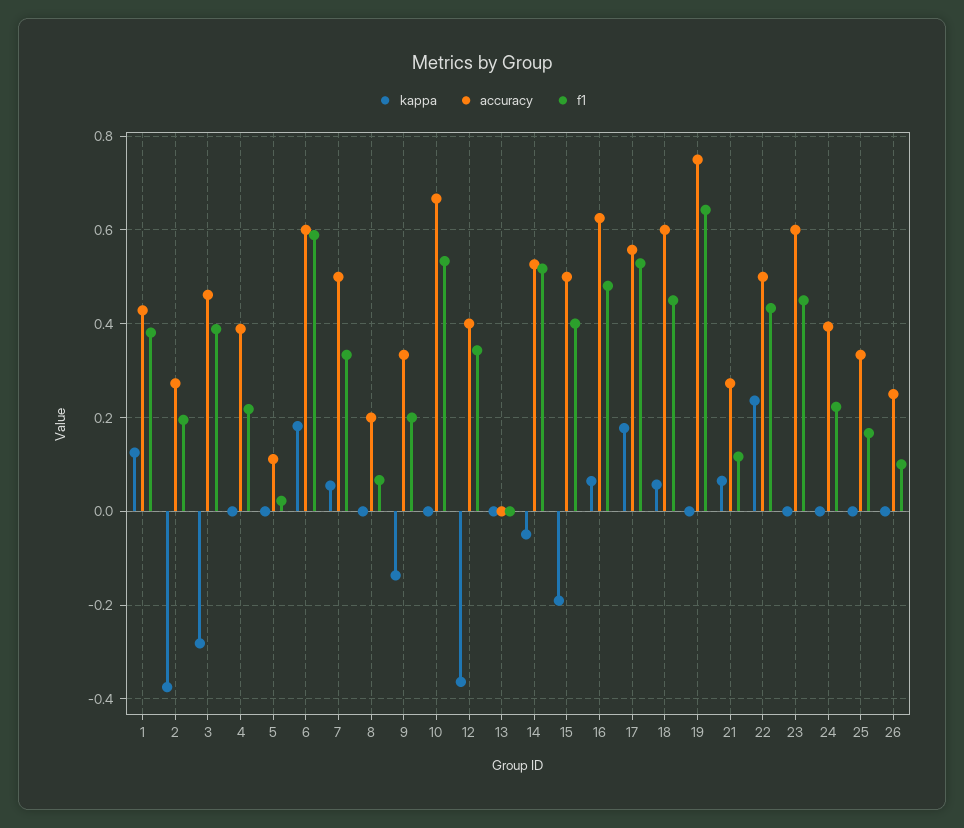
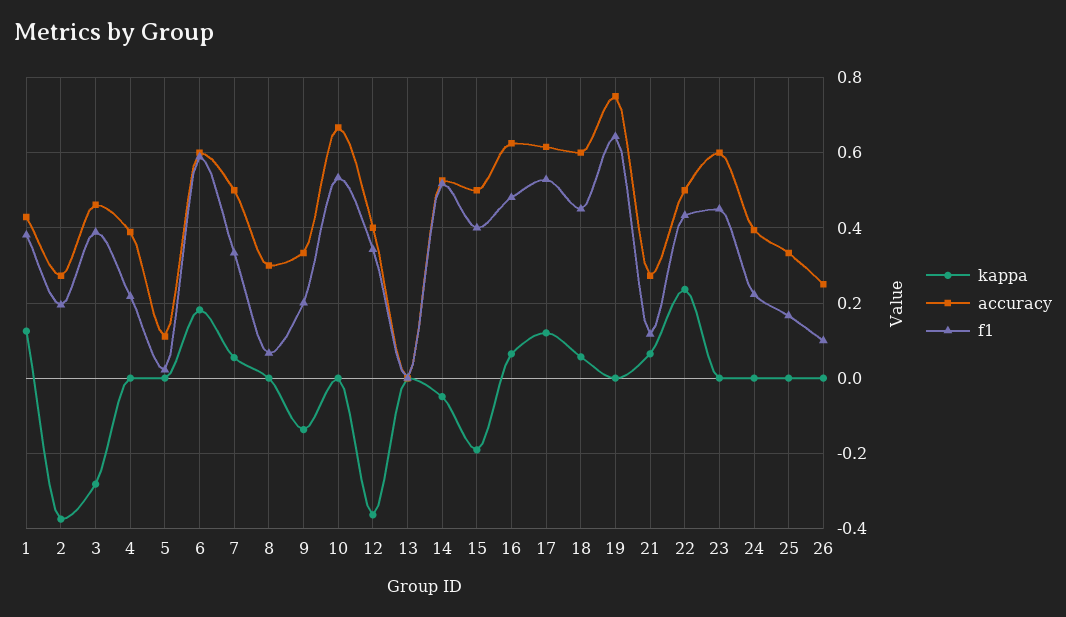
accuracy, 8: 0.2 -> 0.3
kappa, 17: 0.18 -> 0.12
accuracy, 17: 0.56 -> 0.62

